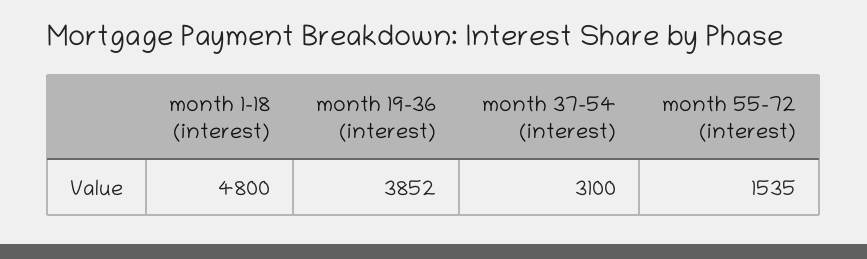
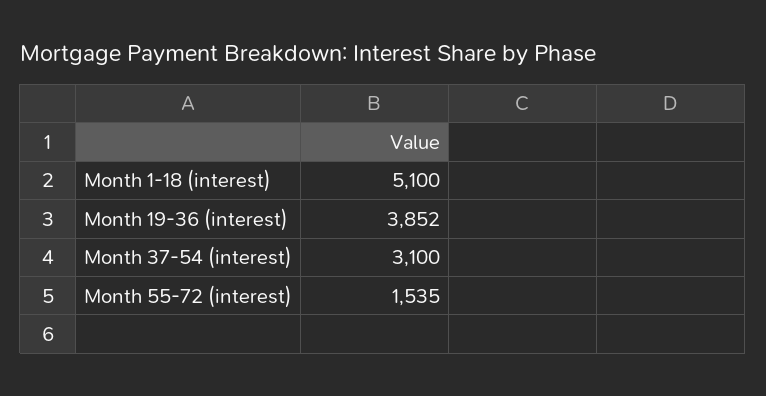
month 1-18 (interest): 4800 -> 5100

